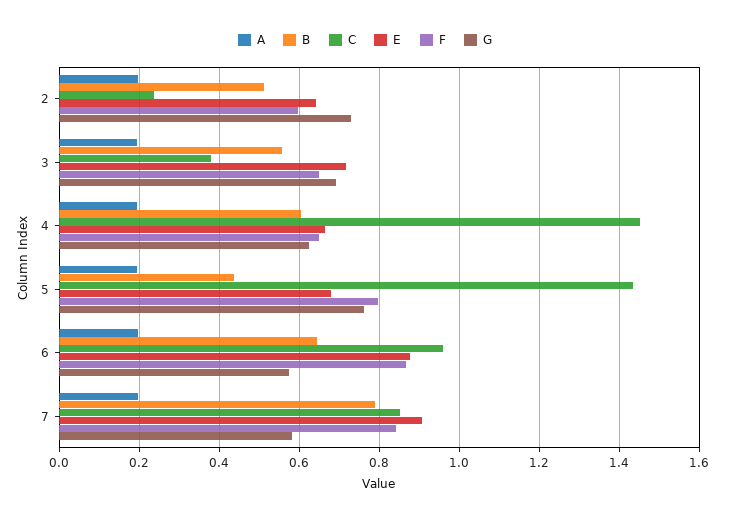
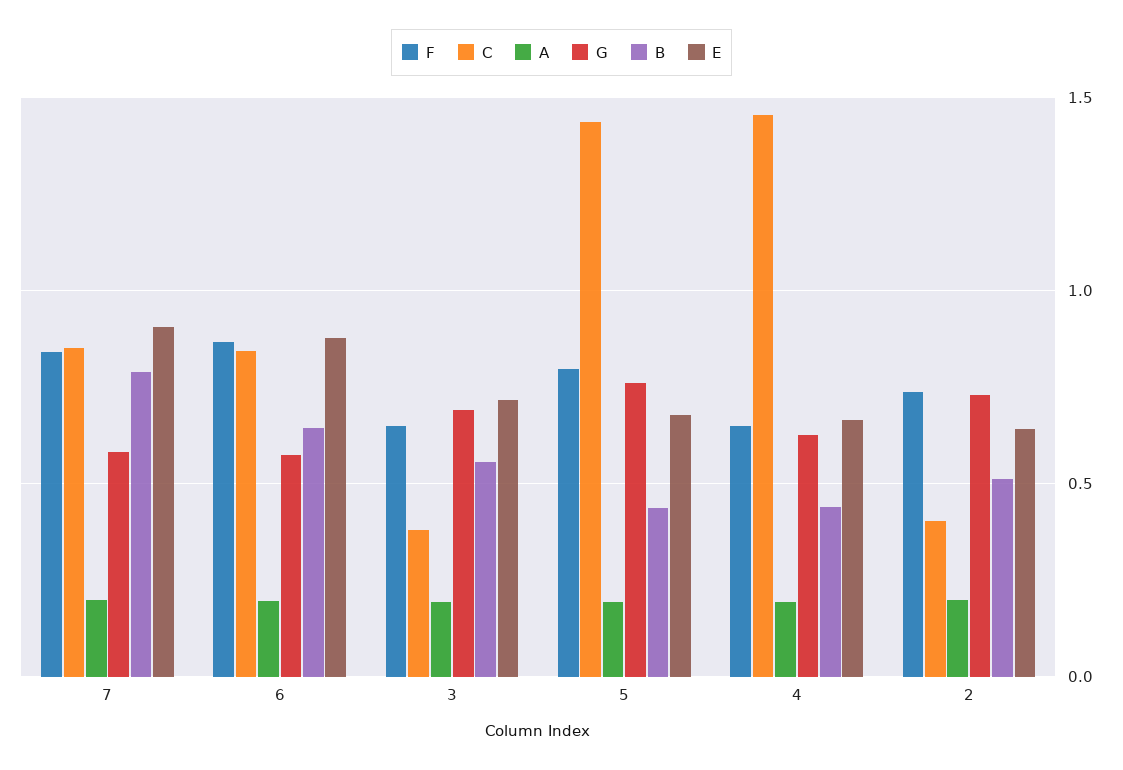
C, 2: 0.24 -> 0.4
F, 2: 0.6 -> 0.75
B, 4: 0.6 -> 0.45
C, 6: 0.96 -> 0.85

